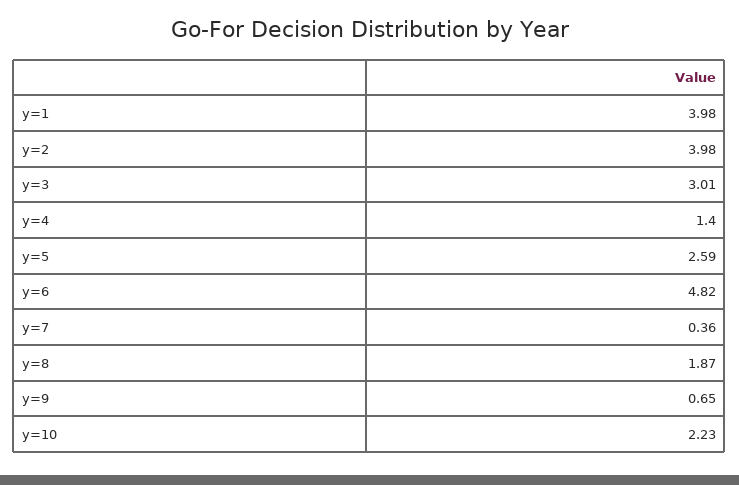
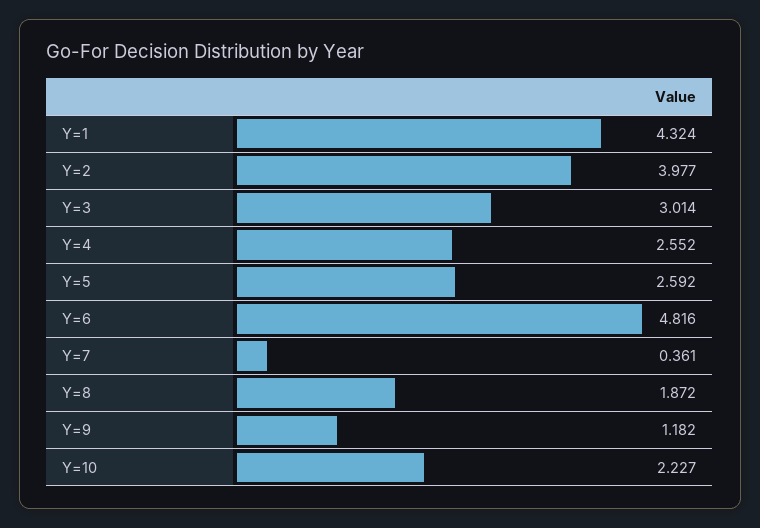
y=1: 3.98 -> 4.324
y=4: 1.4 -> 2.552
y=9: 0.65 -> 1.182

